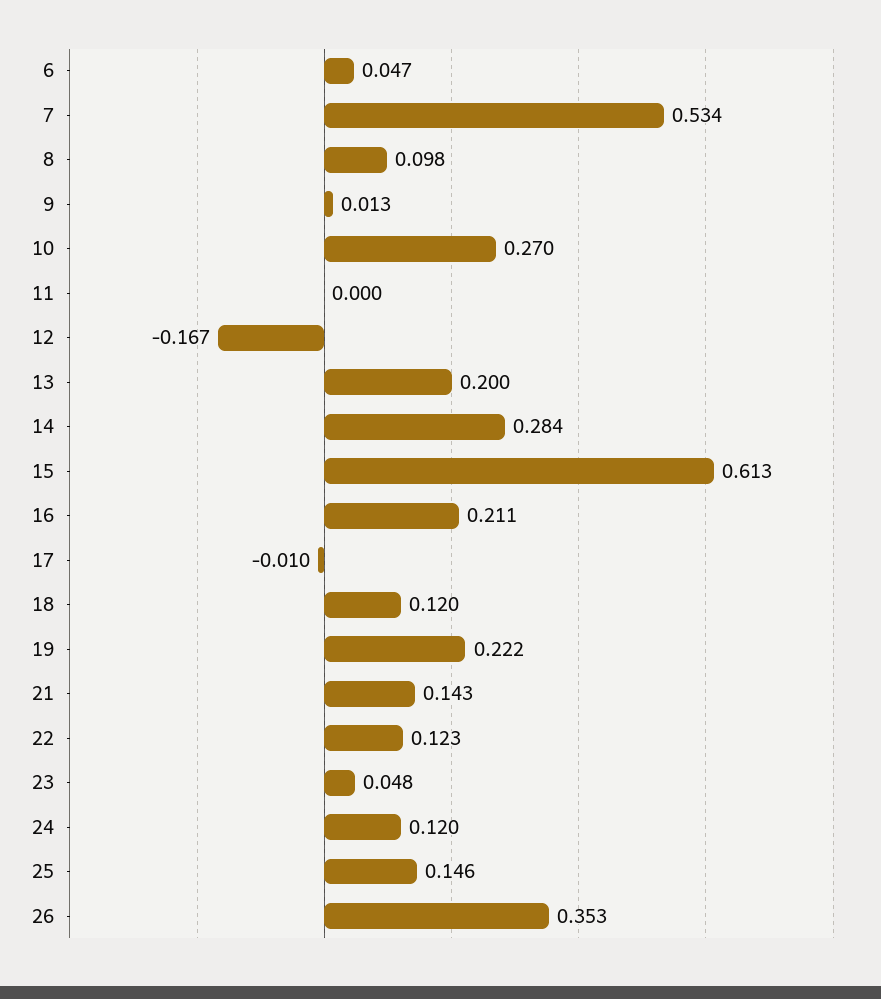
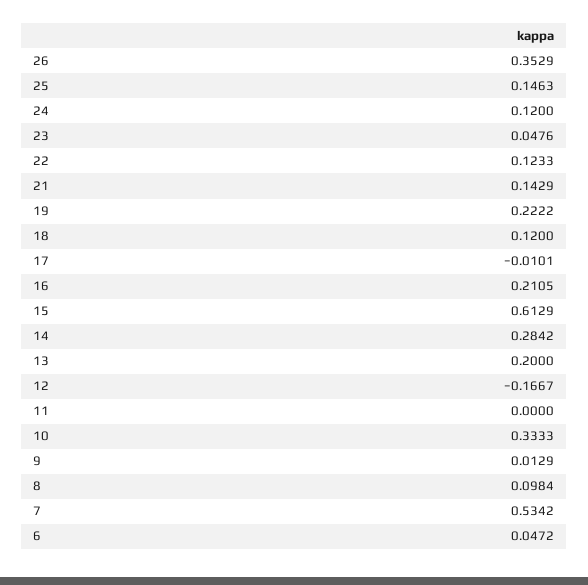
10: 0.27 -> 0.3333

